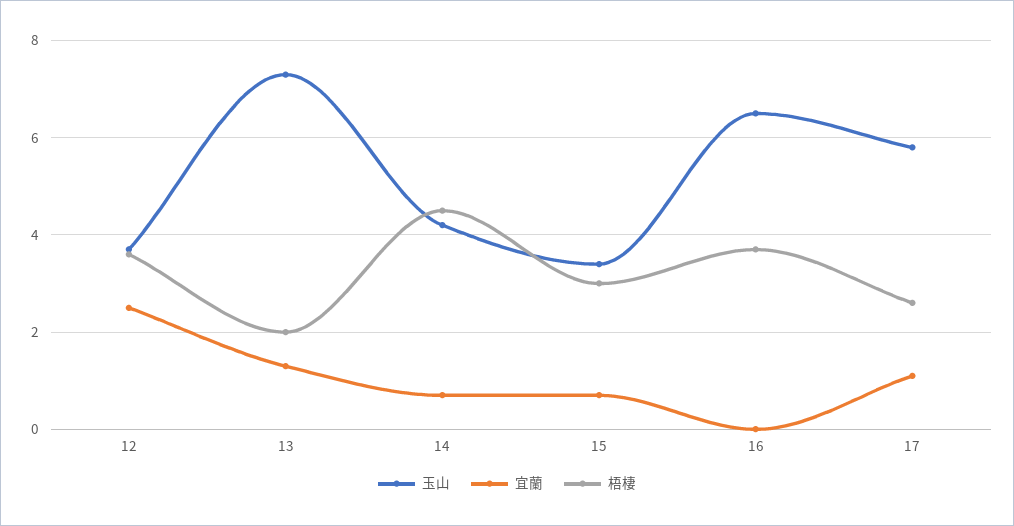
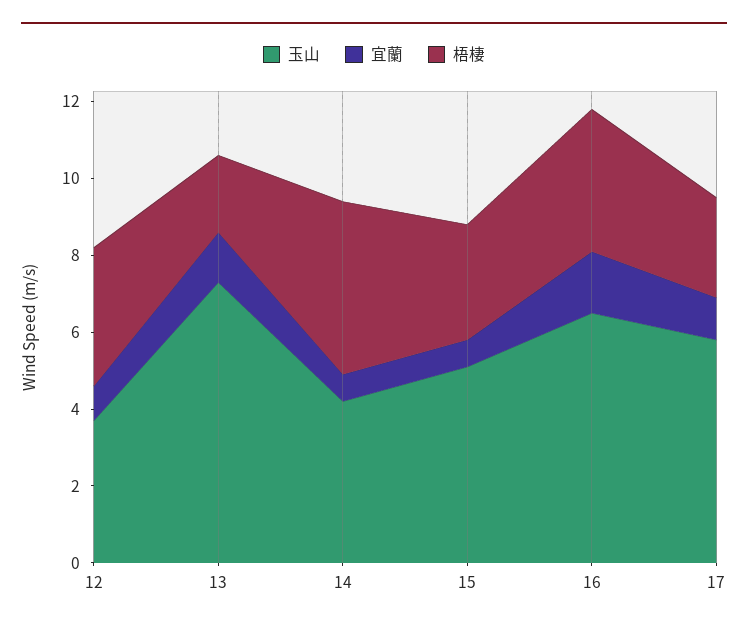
宜蘭, 12: 2.5 -> 1
玉山, 15: 3.5 -> 5
宜蘭, 16: 0 -> 1.5

